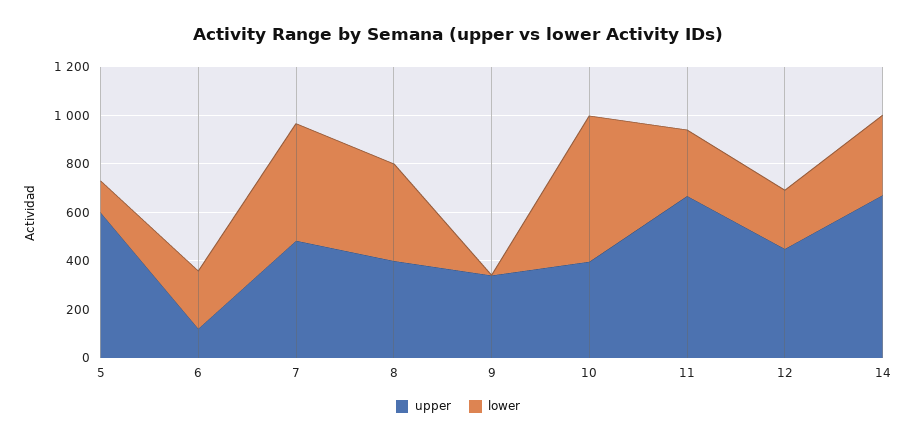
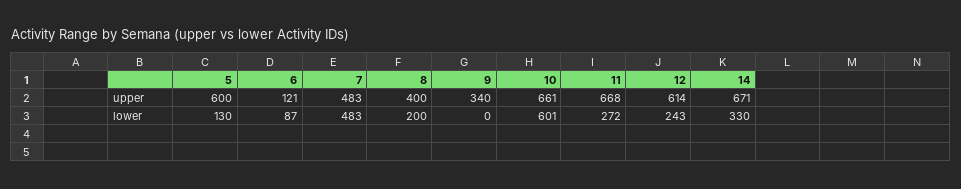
lower, 6: 250 -> 87
lower, 8: 400 -> 200
upper, 10: 400 -> 661
upper, 12: 450 -> 614

